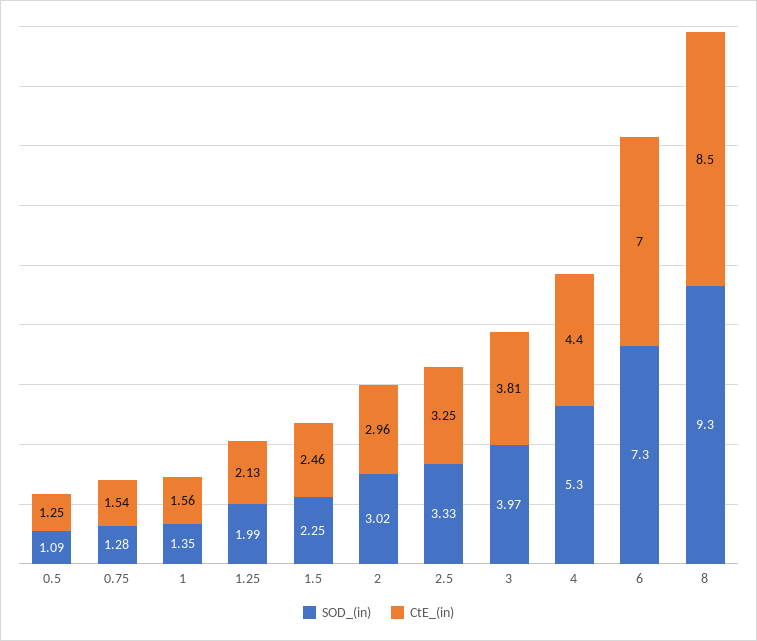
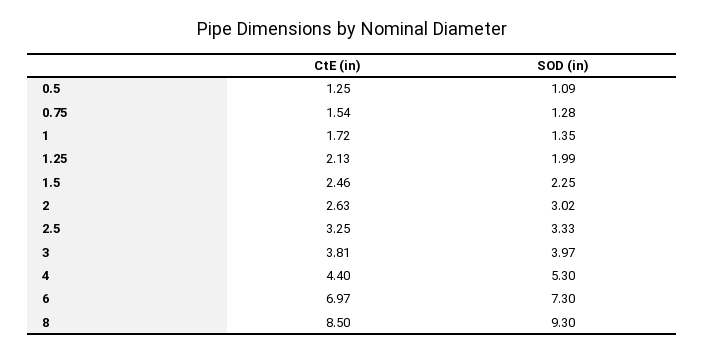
CtE_(in), 1: 1.56 -> 1.72
CtE_(in), 2: 2.96 -> 2.63
CtE_(in), 6: 7 -> 6.97

